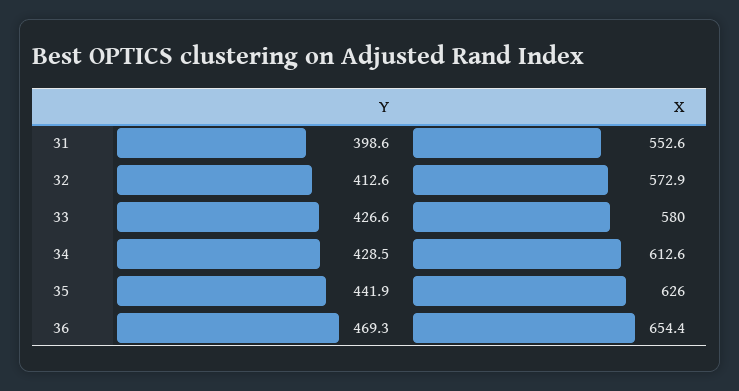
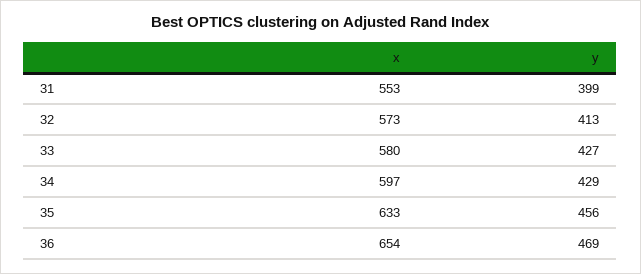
X, 34: 612.6 -> 597
Y, 35: 441.9 -> 456
X, 35: 626 -> 633

